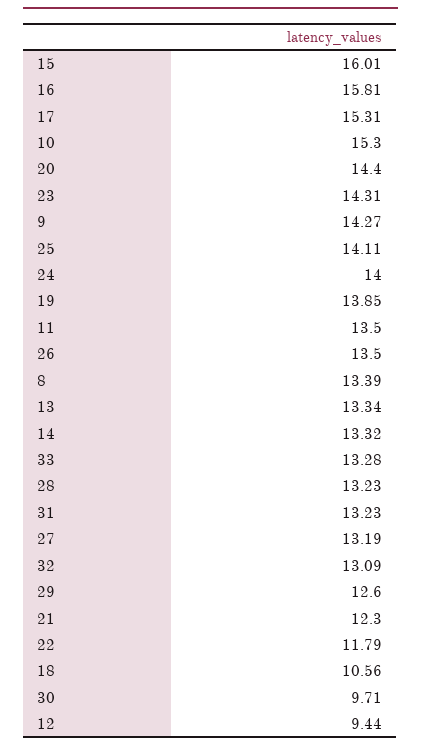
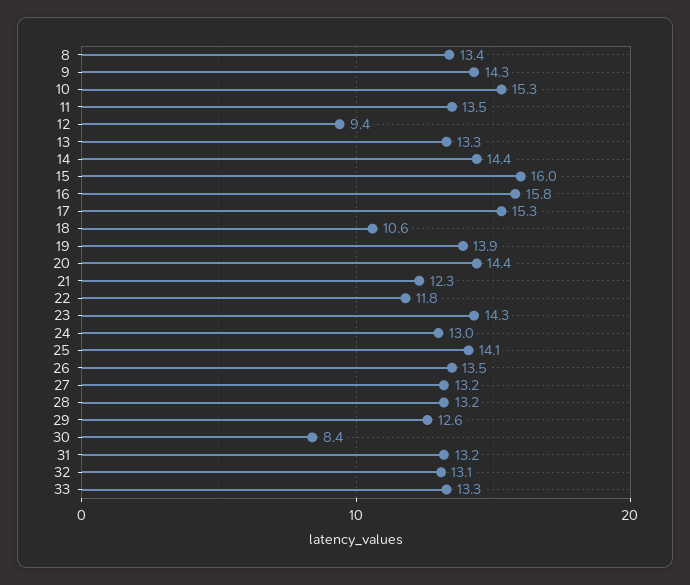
24: 14 -> 13
14: 13.32 -> 14.4
30: 9.71 -> 8.4

